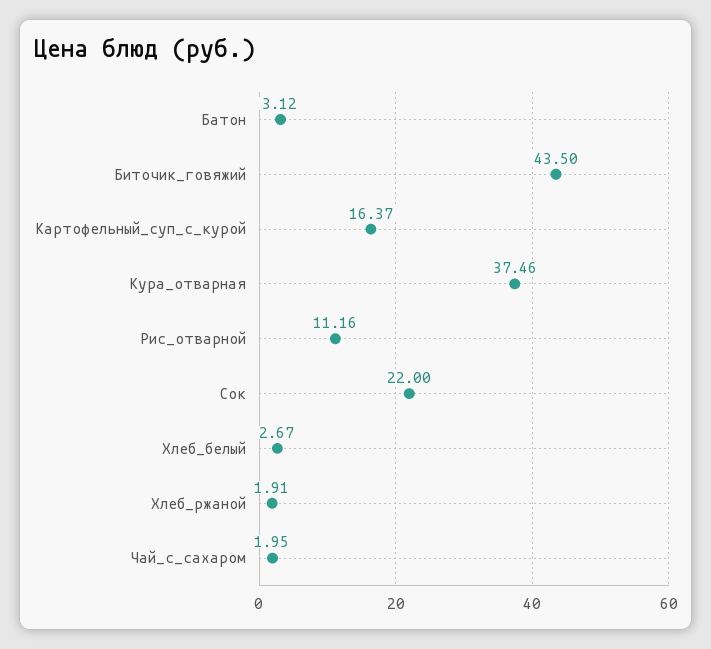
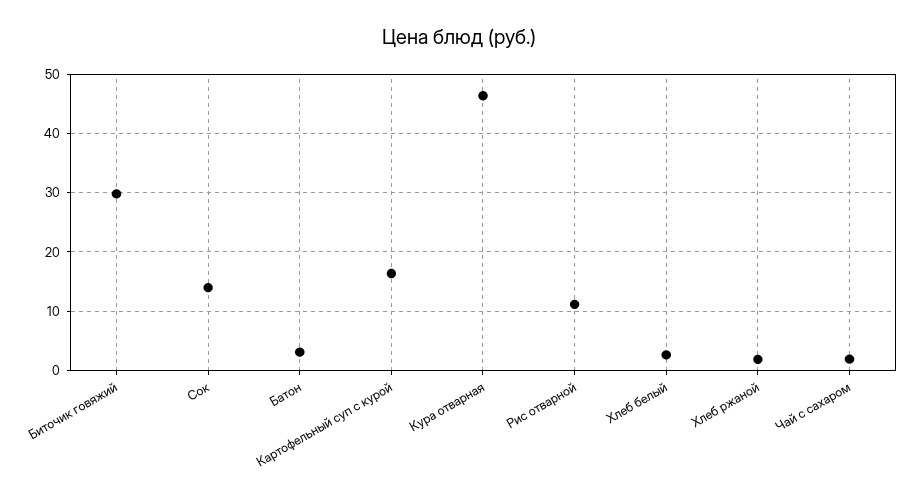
Биточик_говяжий: 43.5 -> 30
Кура_отварная: 37.46 -> 46
Сок: 22 -> 14

